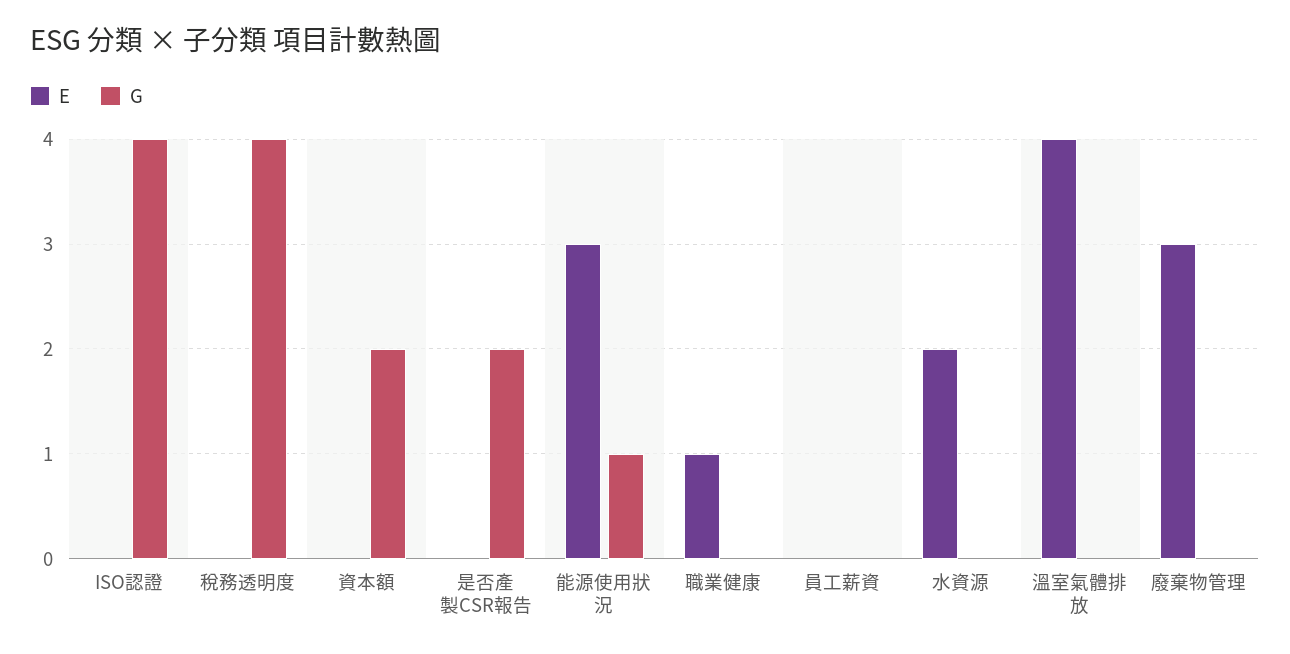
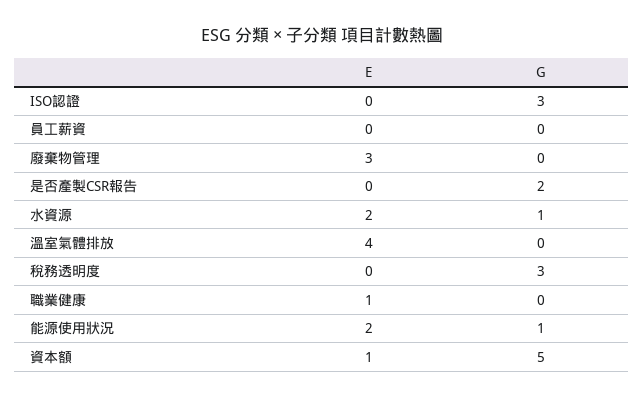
G, ISO認證: 4 -> 3
G, 稅務透明度: 4 -> 3
E, 資本額: 0 -> 1
G, 資本額: 2 -> 5
E, 能源使用狀況: 3 -> 2
G, 水資源: 0 -> 1

